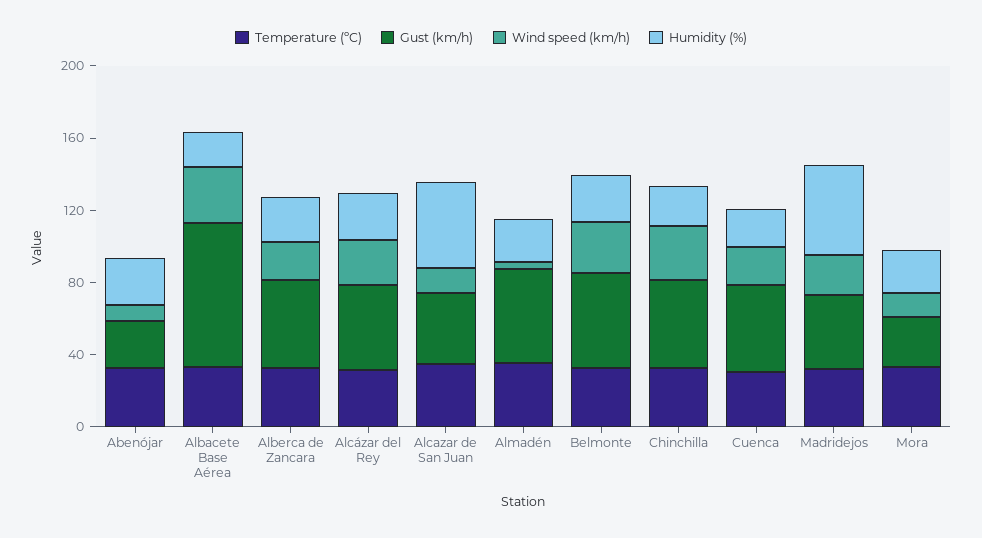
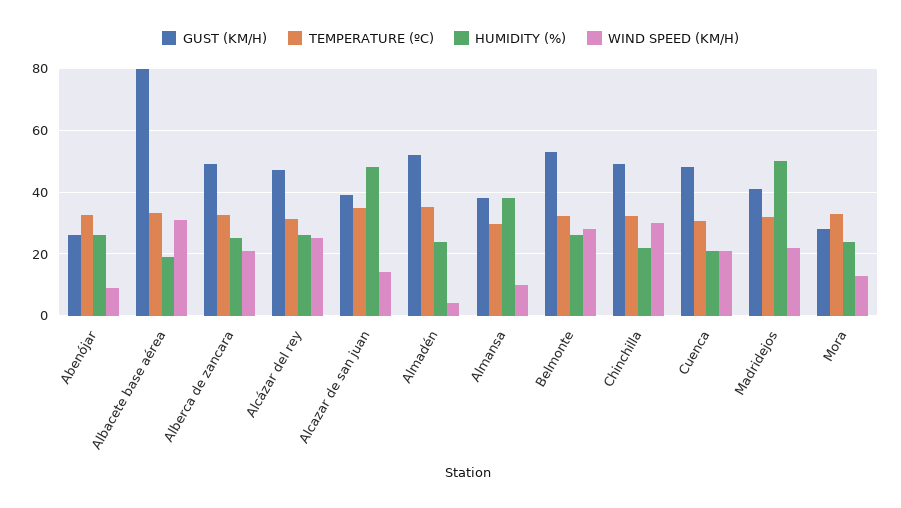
Gust (km/h), Almansa: none -> 38
Temperature (ºC), Almansa: none -> 30
Humidity (%), Almansa: none -> 38
Wind speed (km/h), Almansa: none -> 10

